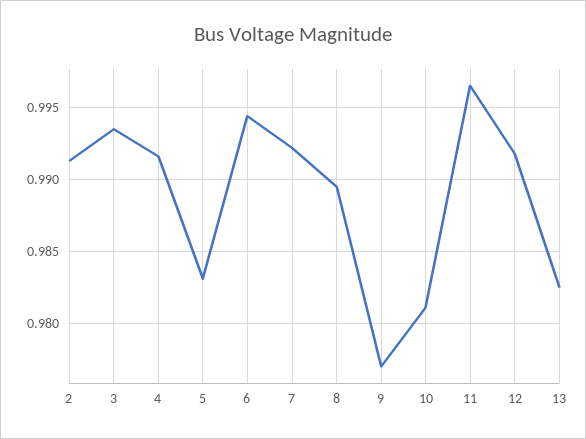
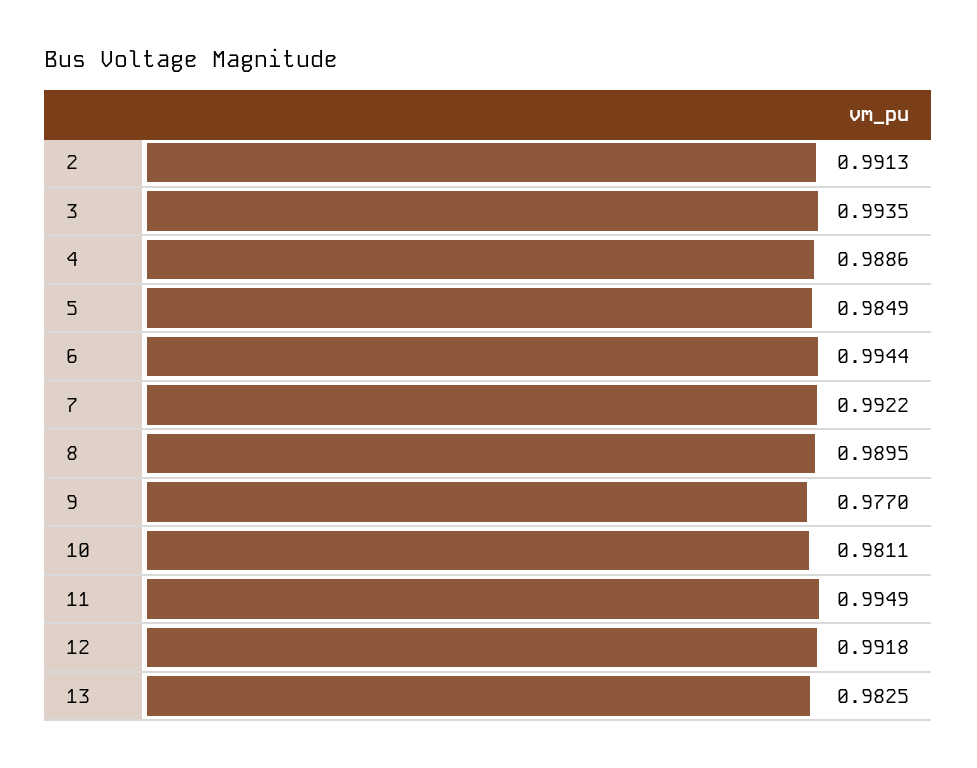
4: 0.9915 -> 0.9886
5: 0.983 -> 0.9849
11: 0.9965 -> 0.9949

